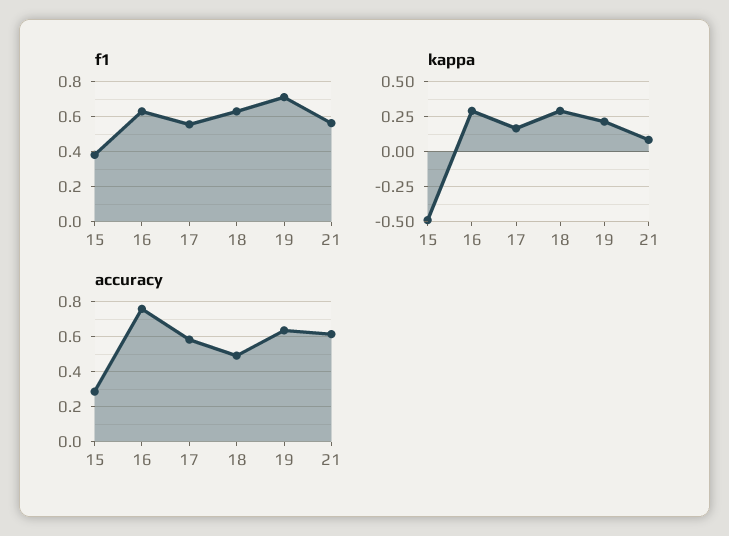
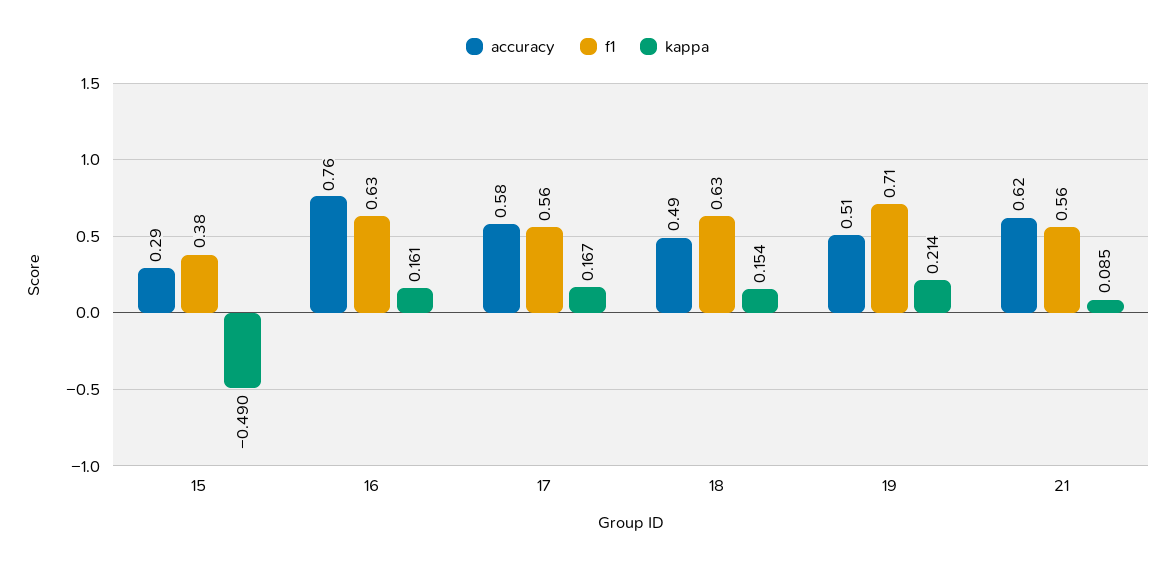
kappa, 16: 0.3 -> 0.161
kappa, 18: 0.3 -> 0.154
accuracy, 19: 0.65 -> 0.51

